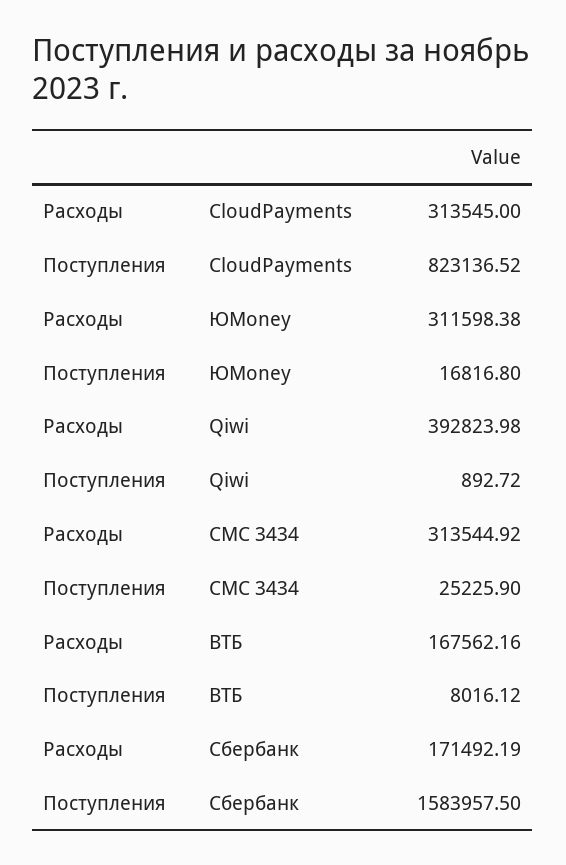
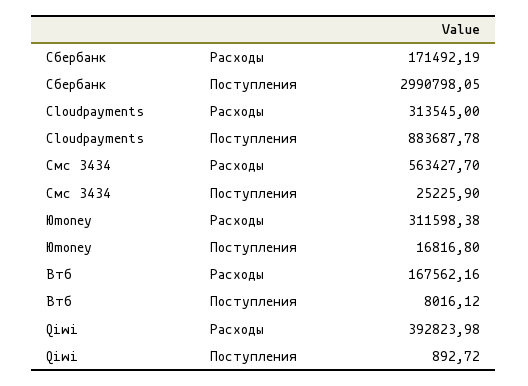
Поступления, CloudPayments: 823136.52 -> 883687.78
Расходы, СМС 3434: 313544.92 -> 563427.7
Поступления, Сбербанк: 1583957.5 -> 2990798.05

